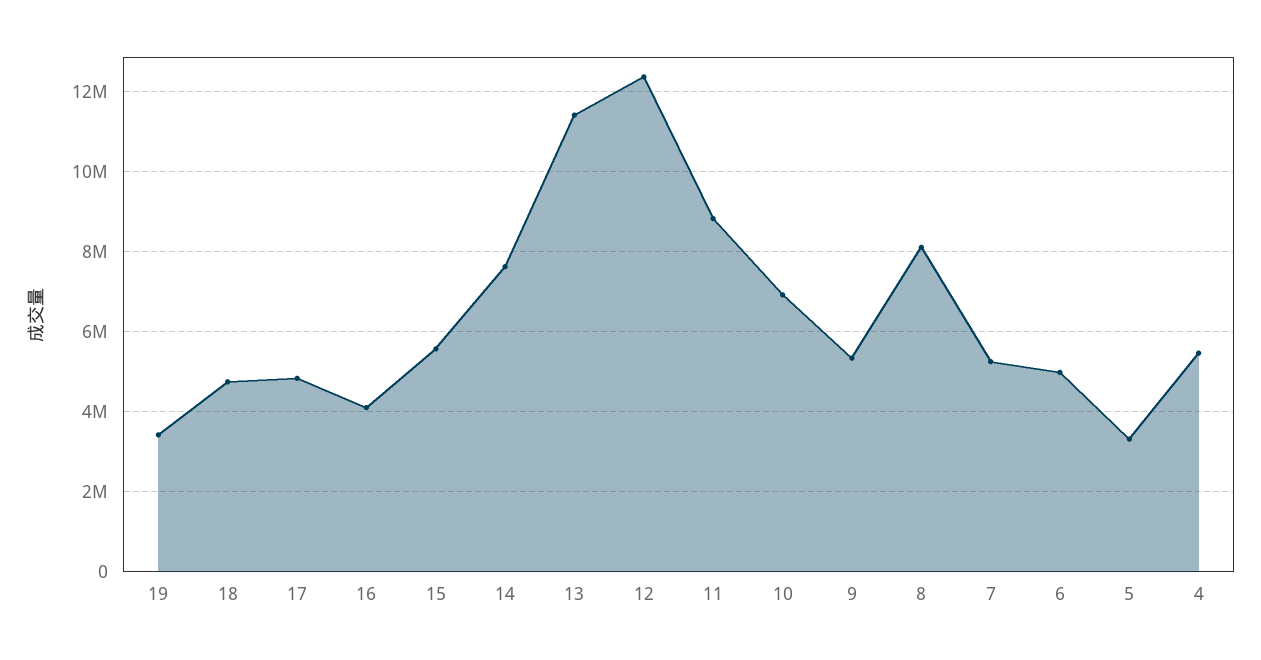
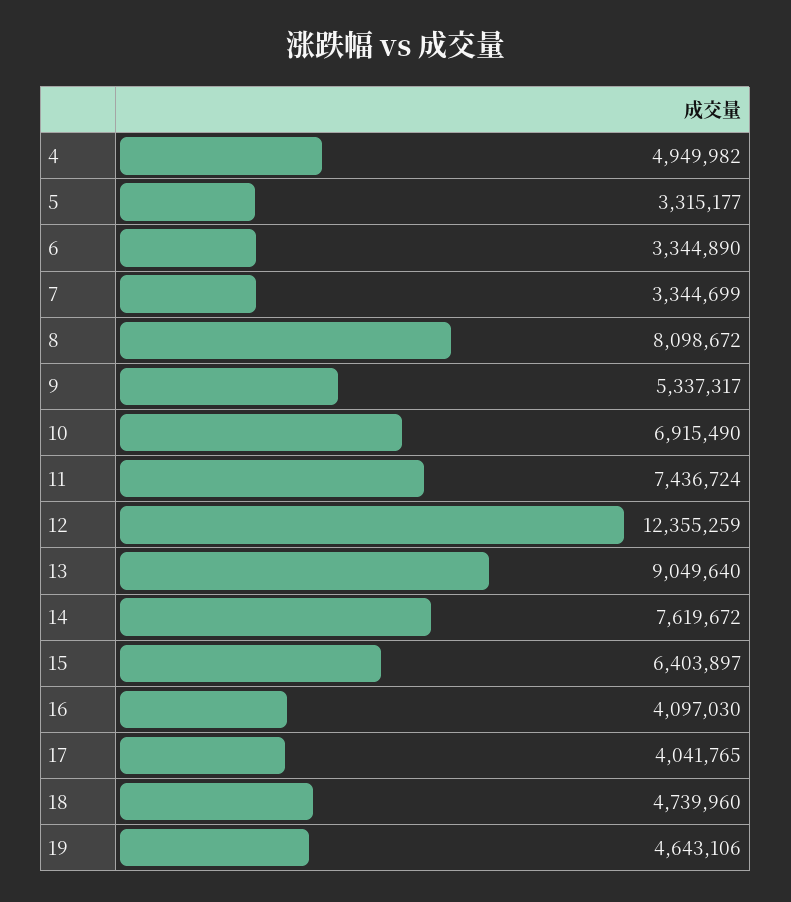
19: 3400000 -> 4643106
17: 4800000 -> 4041765
15: 5600000 -> 6403897
13: 11400000 -> 9049640
11: 8800000 -> 7436724
7: 5200000 -> 3344699
6: 5000000 -> 3344890
4: 5400000 -> 4949982

